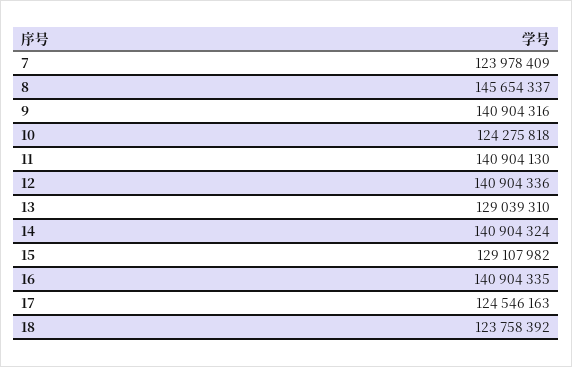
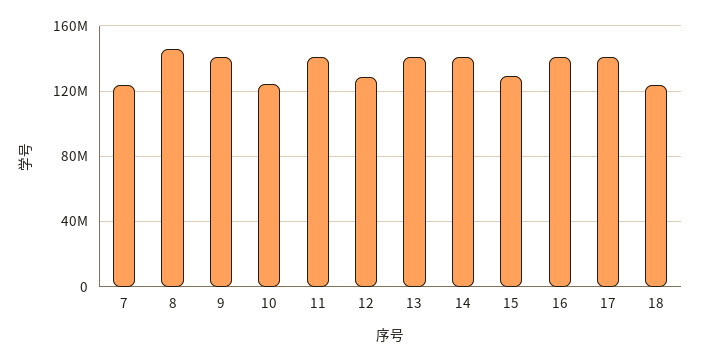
12: 140904336 -> 130000000
13: 129039310 -> 140000000
17: 124546163 -> 140000000

